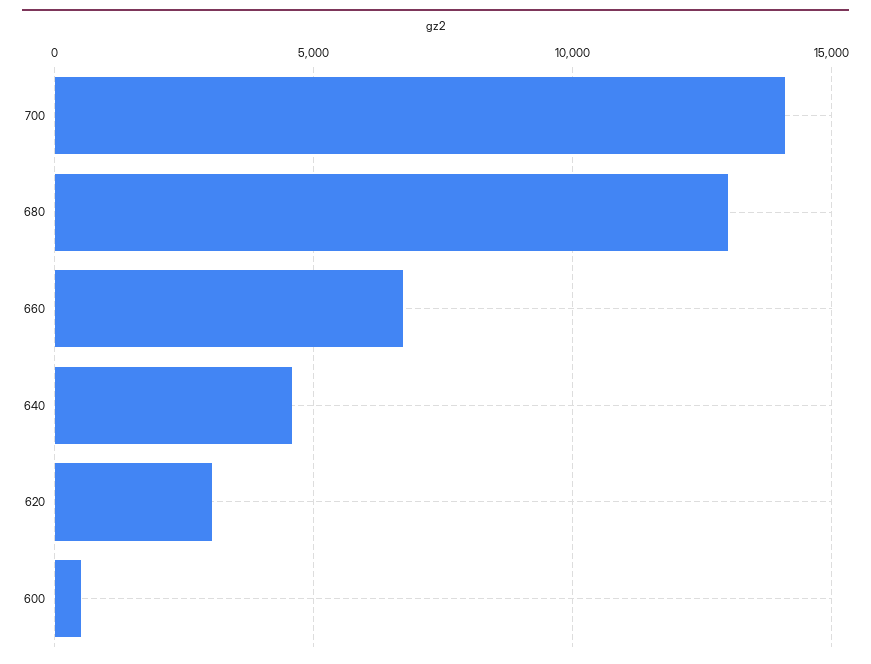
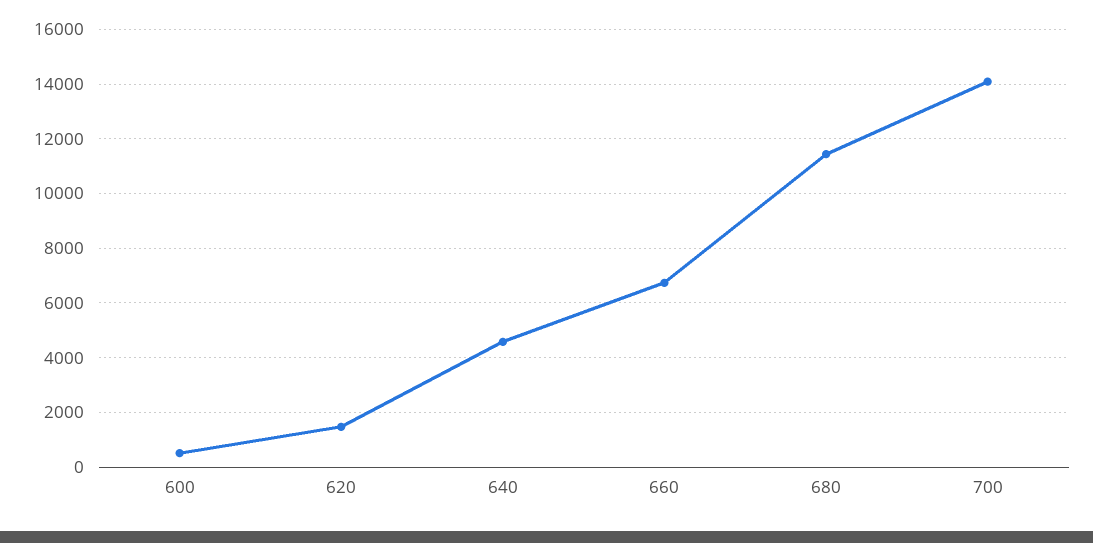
680: 13000 -> 11500
620: 3000 -> 1500

